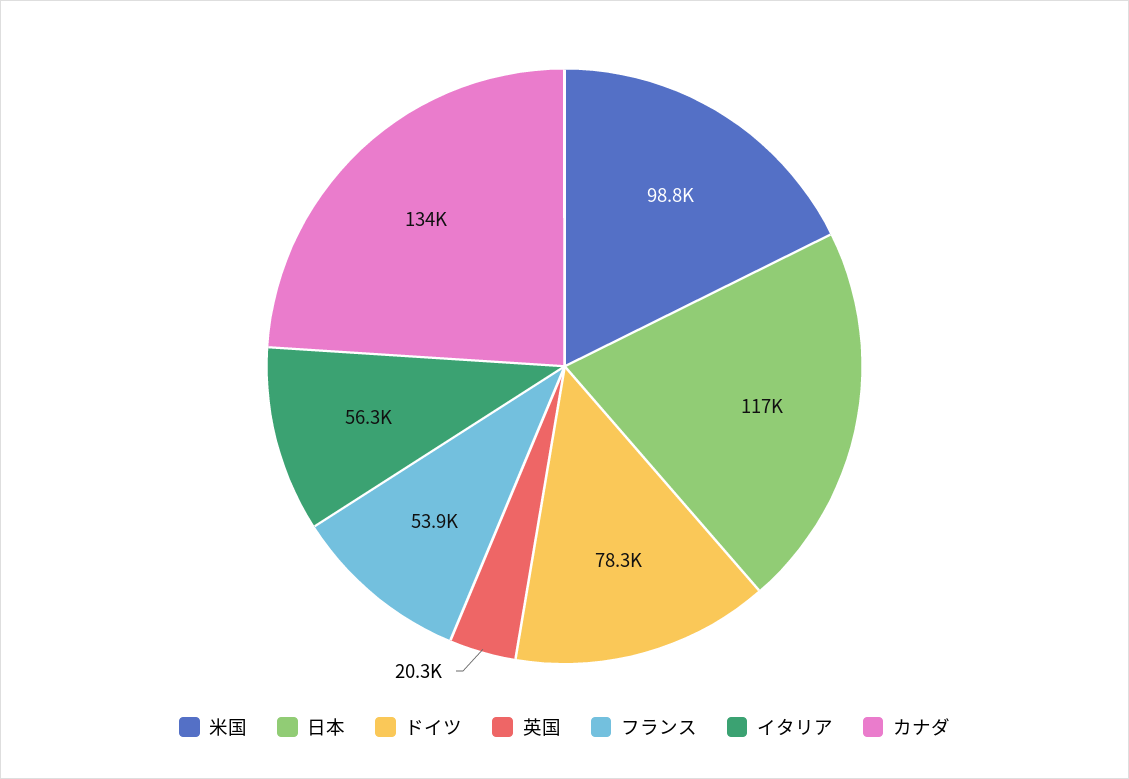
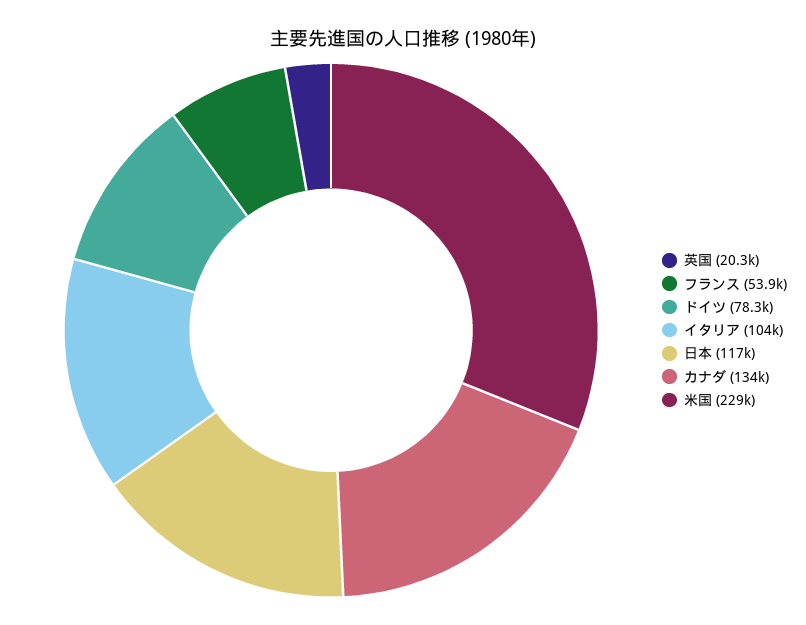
米国: 98800 -> 229000
イタリア: 56300 -> 104000

